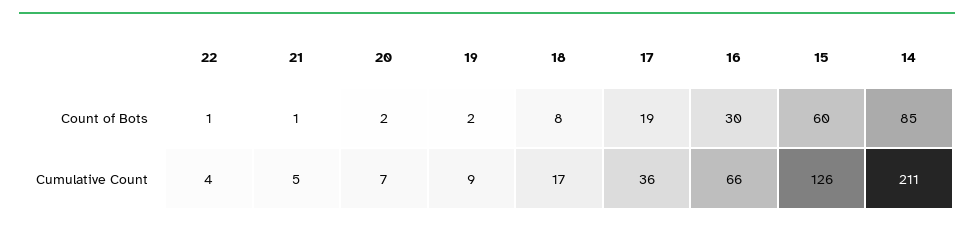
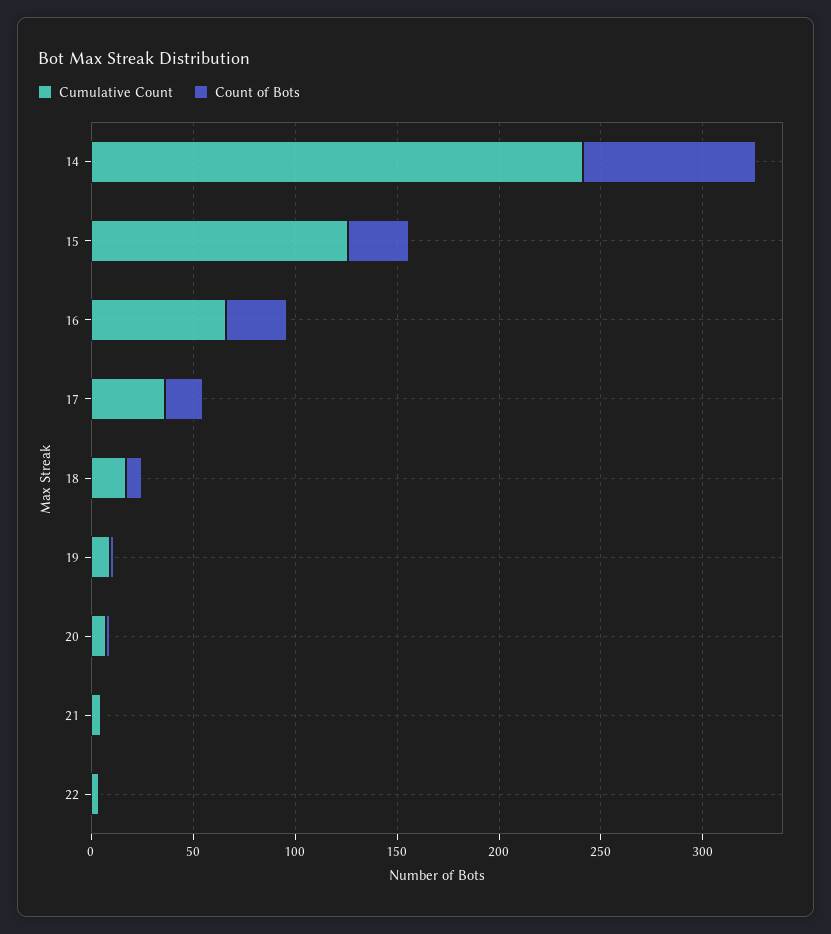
Count of Bots, 15: 60 -> 30
Cumulative Count, 14: 211 -> 240

